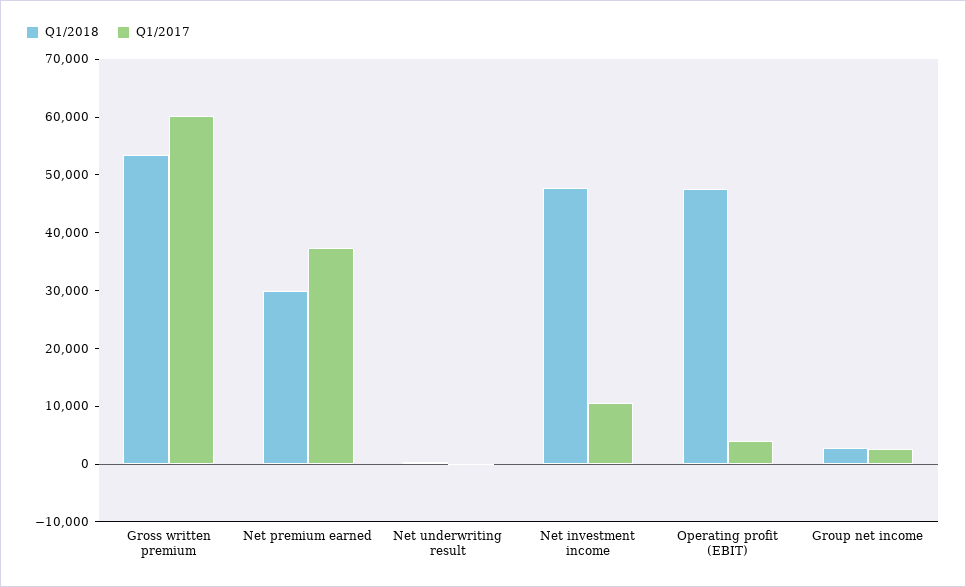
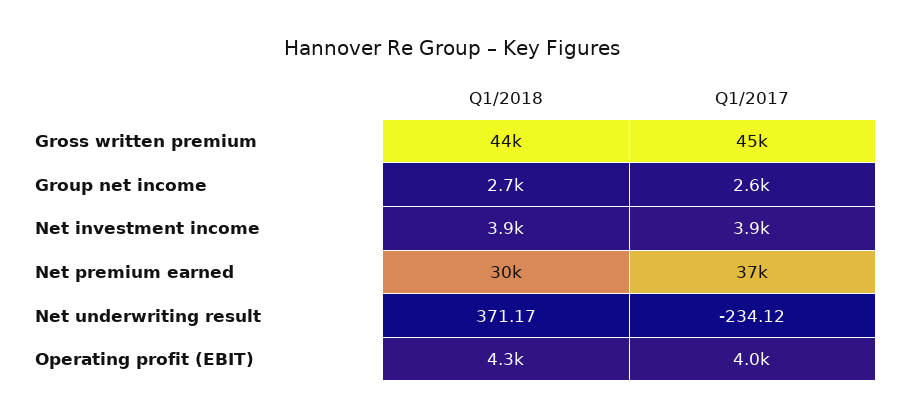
Q1/2018, Gross written premium: 54000 -> 44000
Q1/2017, Gross written premium: 60000 -> 45000
Q1/2018, Net investment income: 48000 -> 3900
Q1/2017, Net investment income: 10000 -> 3900
Q1/2018, Operating profit (EBIT): 48000 -> 4300

